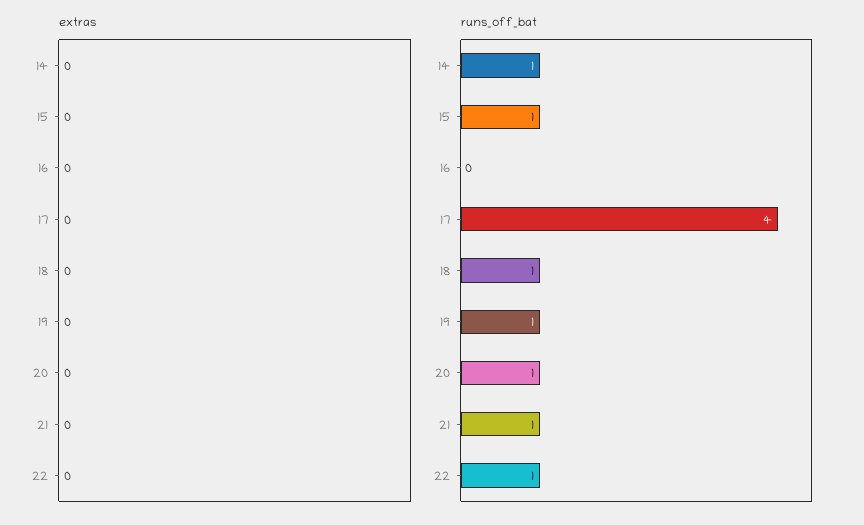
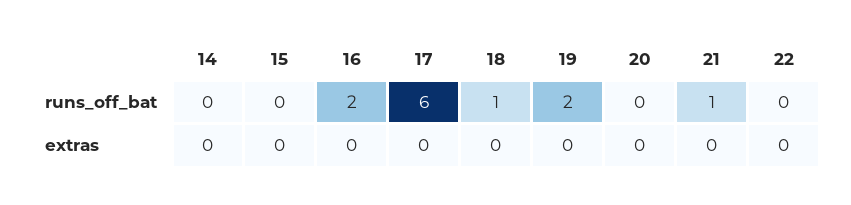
runs_off_bat, 14: 1 -> 0
runs_off_bat, 15: 1 -> 0
runs_off_bat, 16: 0 -> 2
runs_off_bat, 17: 4 -> 6
runs_off_bat, 19: 1 -> 2
runs_off_bat, 20: 1 -> 0
runs_off_bat, 22: 1 -> 0

